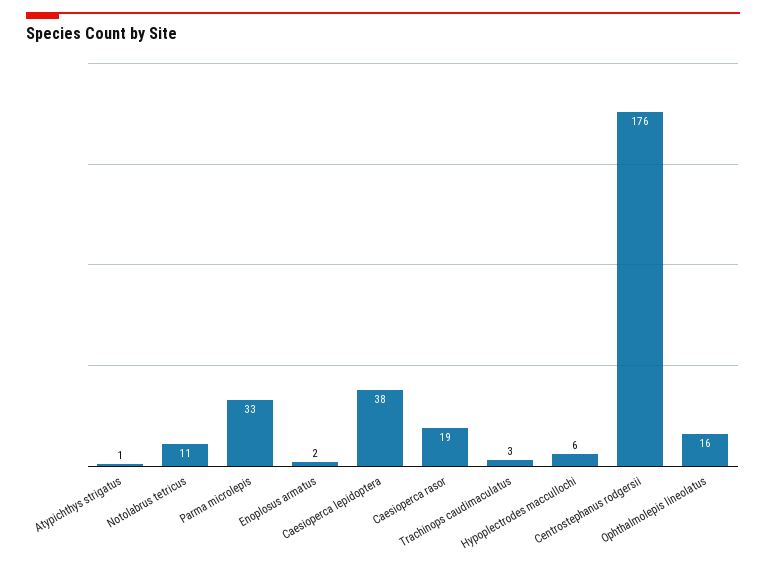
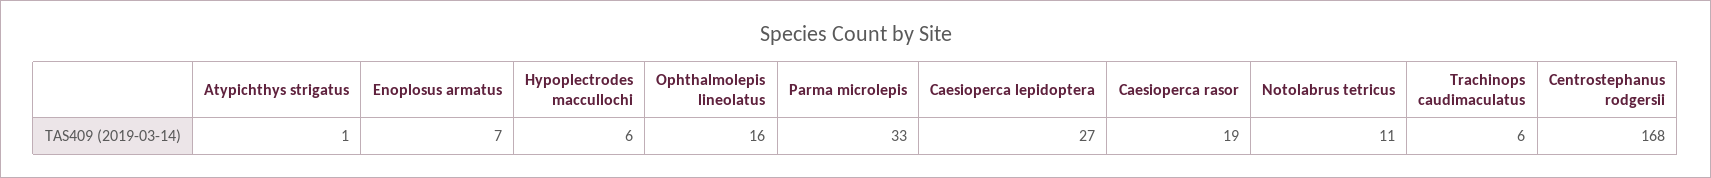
Enoplosus armatus: 2 -> 7
Caesioperca lepidoptera: 38 -> 27
Trachinops caudimaculatus: 3 -> 6
Centrostephanus rodgersii: 176 -> 168

